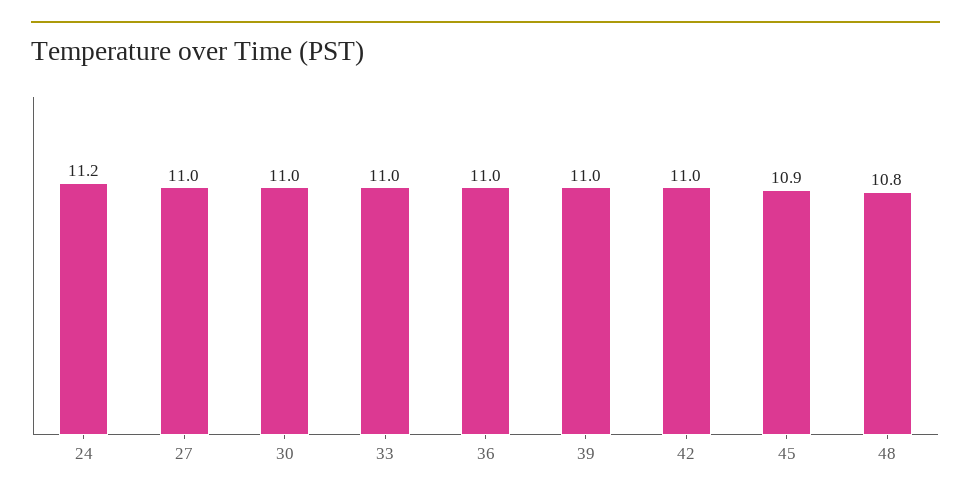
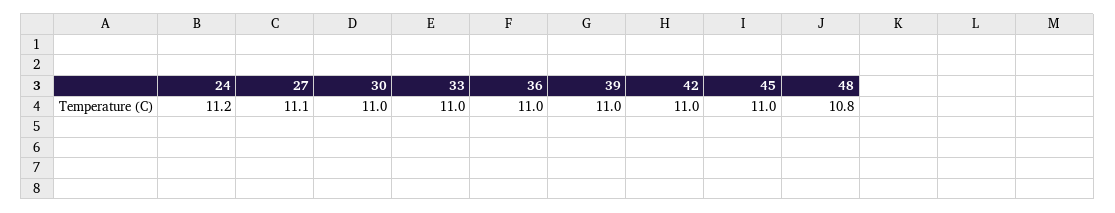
27: 11 -> 11.1
45: 10.9 -> 11

